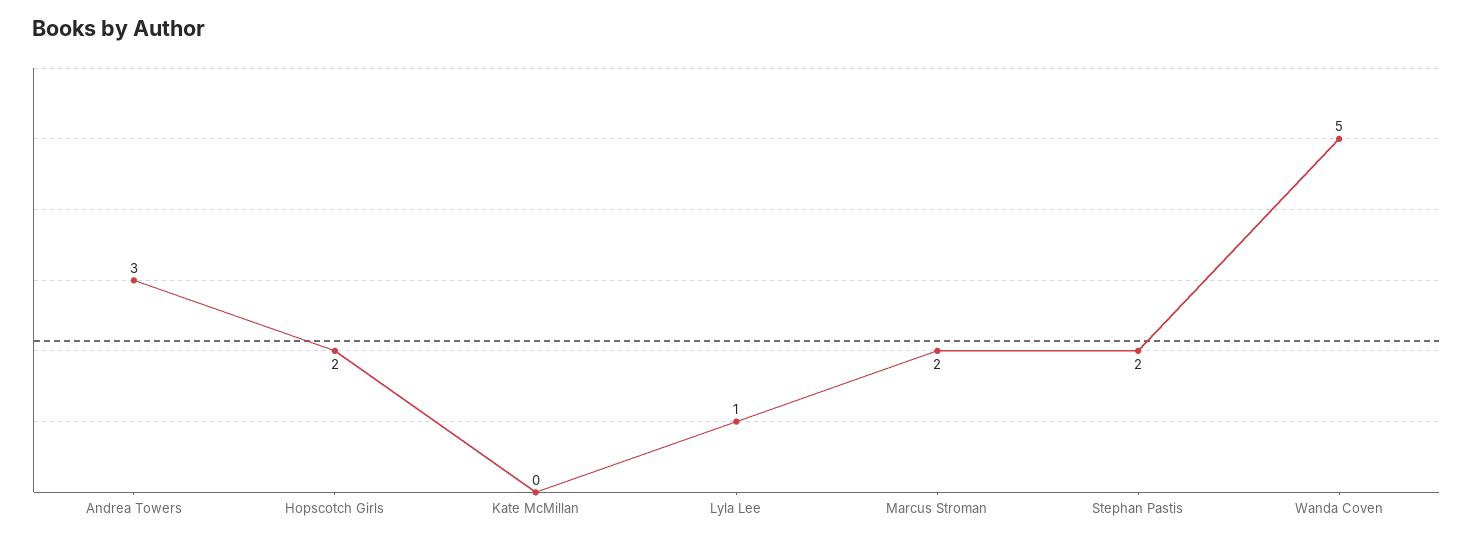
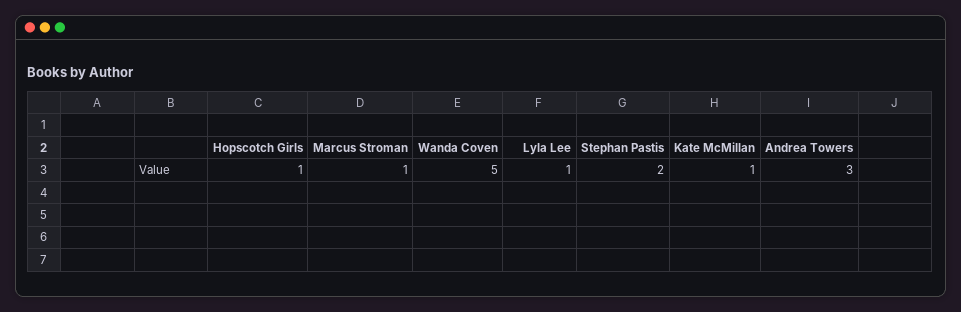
Hopscotch Girls: 2 -> 1
Kate McMillan: 0 -> 1
Marcus Stroman: 2 -> 1

